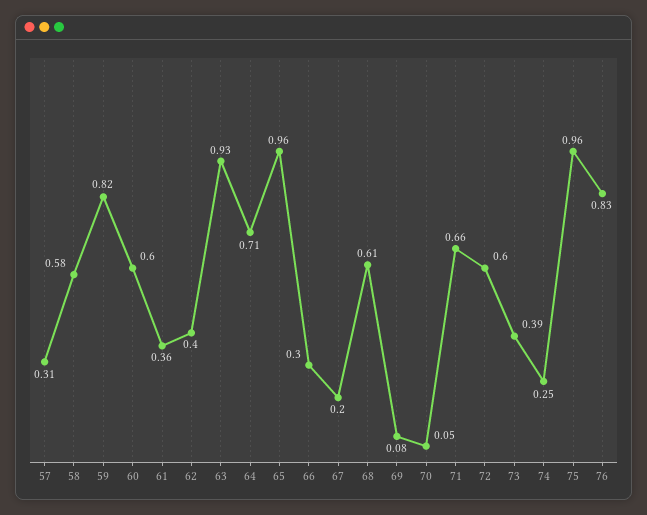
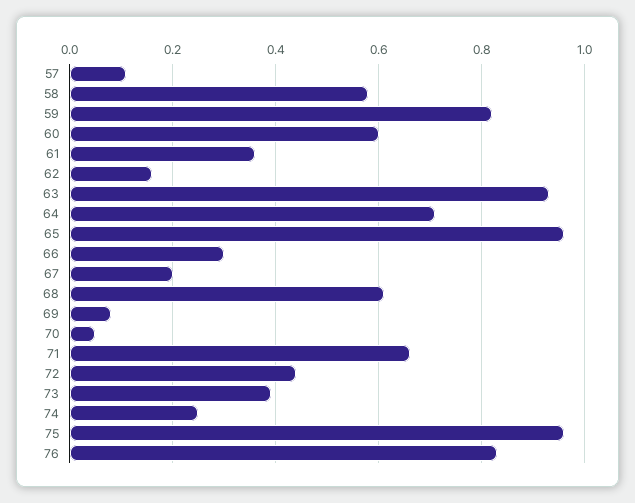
57: 0.31 -> 0.1
62: 0.4 -> 0.15
72: 0.6 -> 0.45

